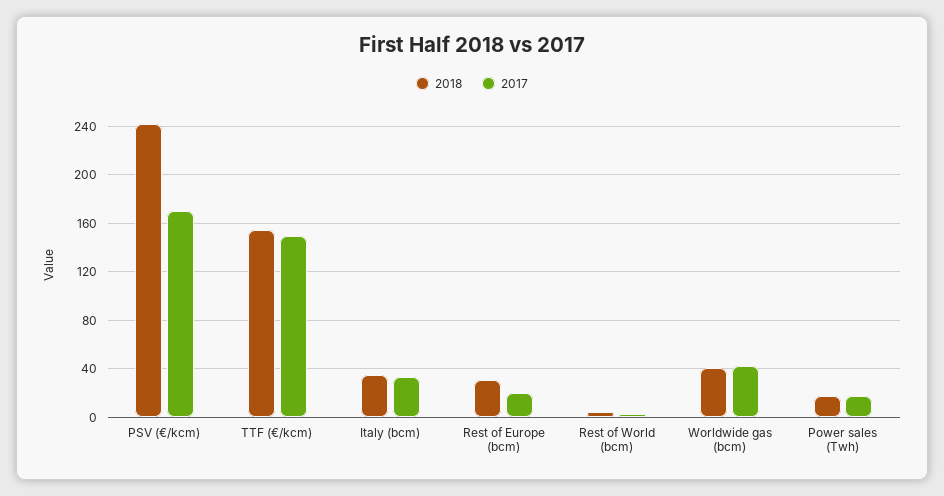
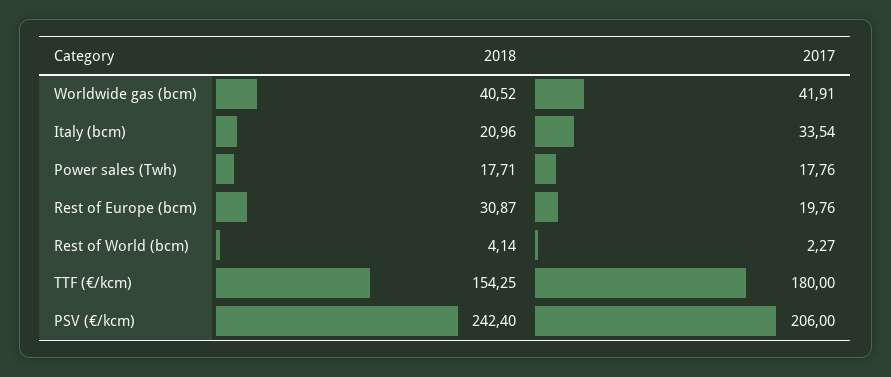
2017, PSV (€/kcm): 170 -> 206
2017, TTF (€/kcm): 150 -> 180
2018, Italy (bcm): 35 -> 20.96

